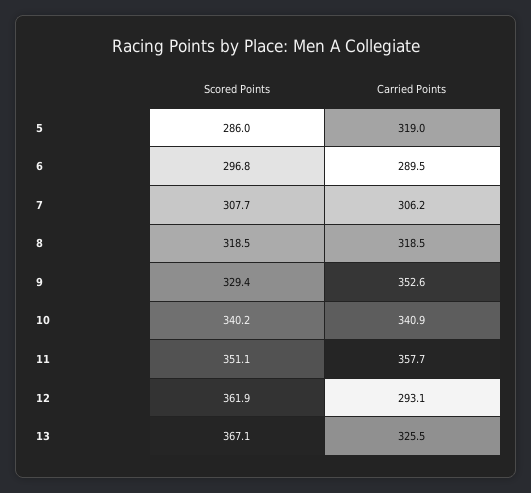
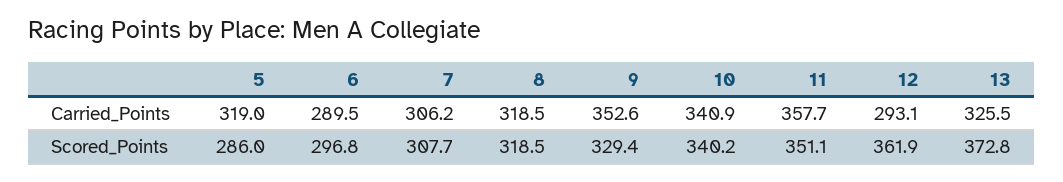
Scored Points, 13: 367.1 -> 372.8

